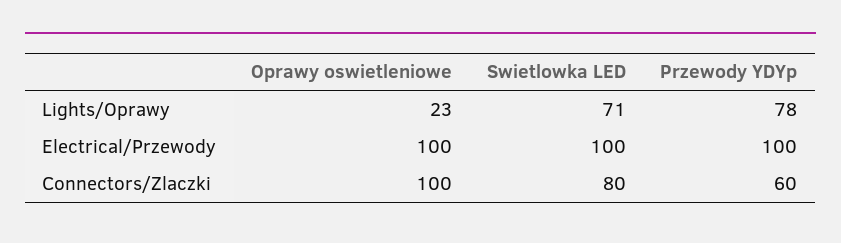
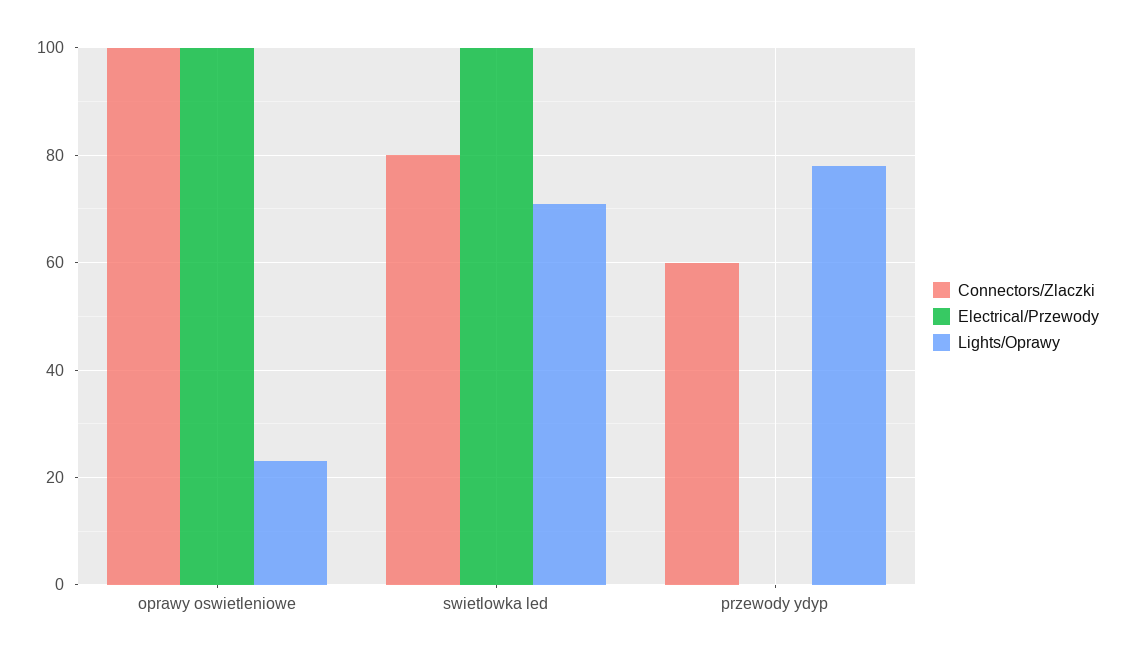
Electrical/Przewody, Przewody YDYp: 100 -> 0

